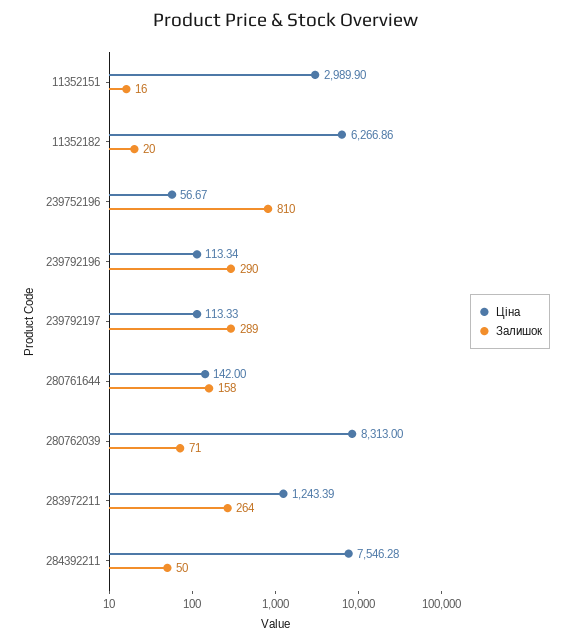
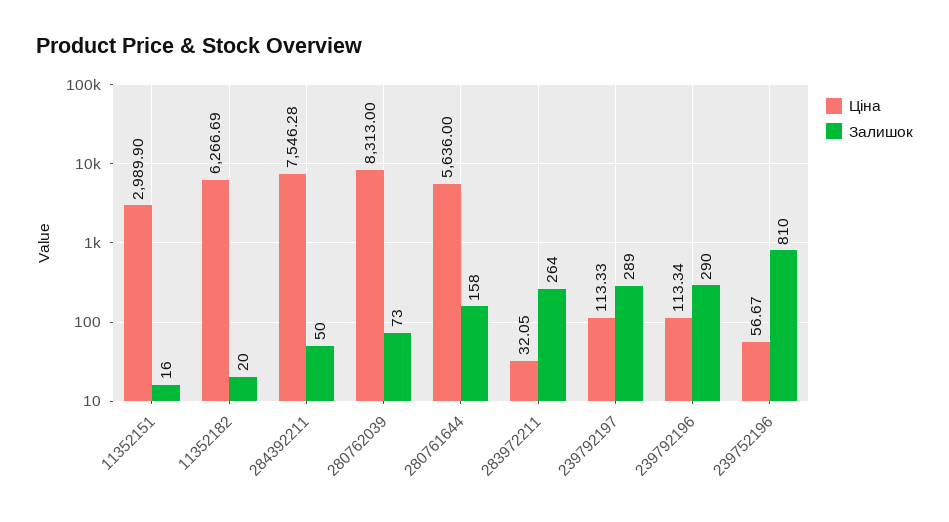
Ціна, 11352182: 6266.86 -> 6266.69
Ціна, 280761644: 142 -> 5636
Залишок, 280762039: 71 -> 73
Ціна, 283972211: 1243.39 -> 32.05

